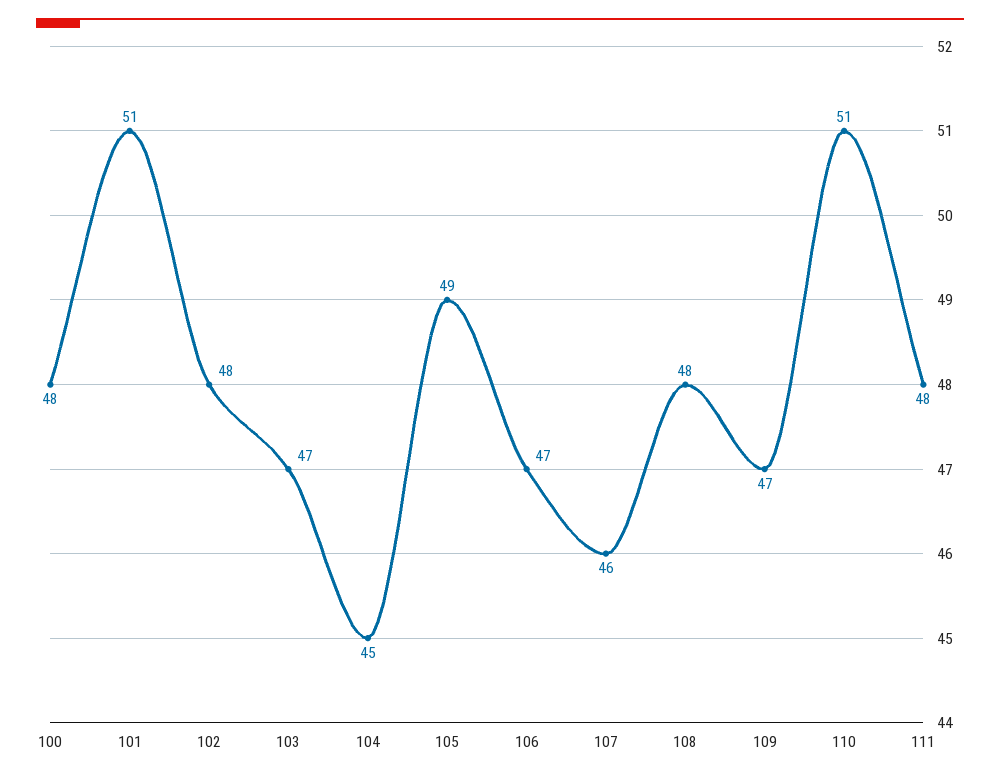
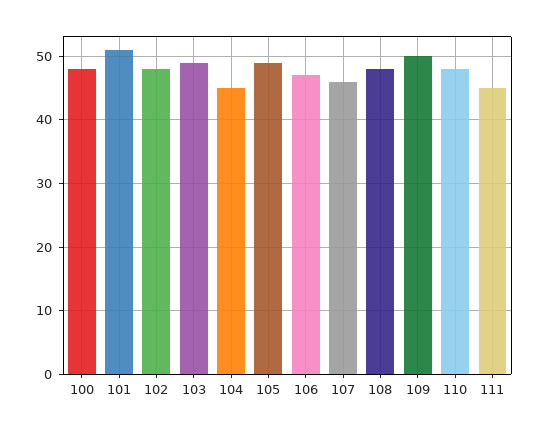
103: 47 -> 49
109: 47 -> 50
110: 51 -> 48
111: 48 -> 45

